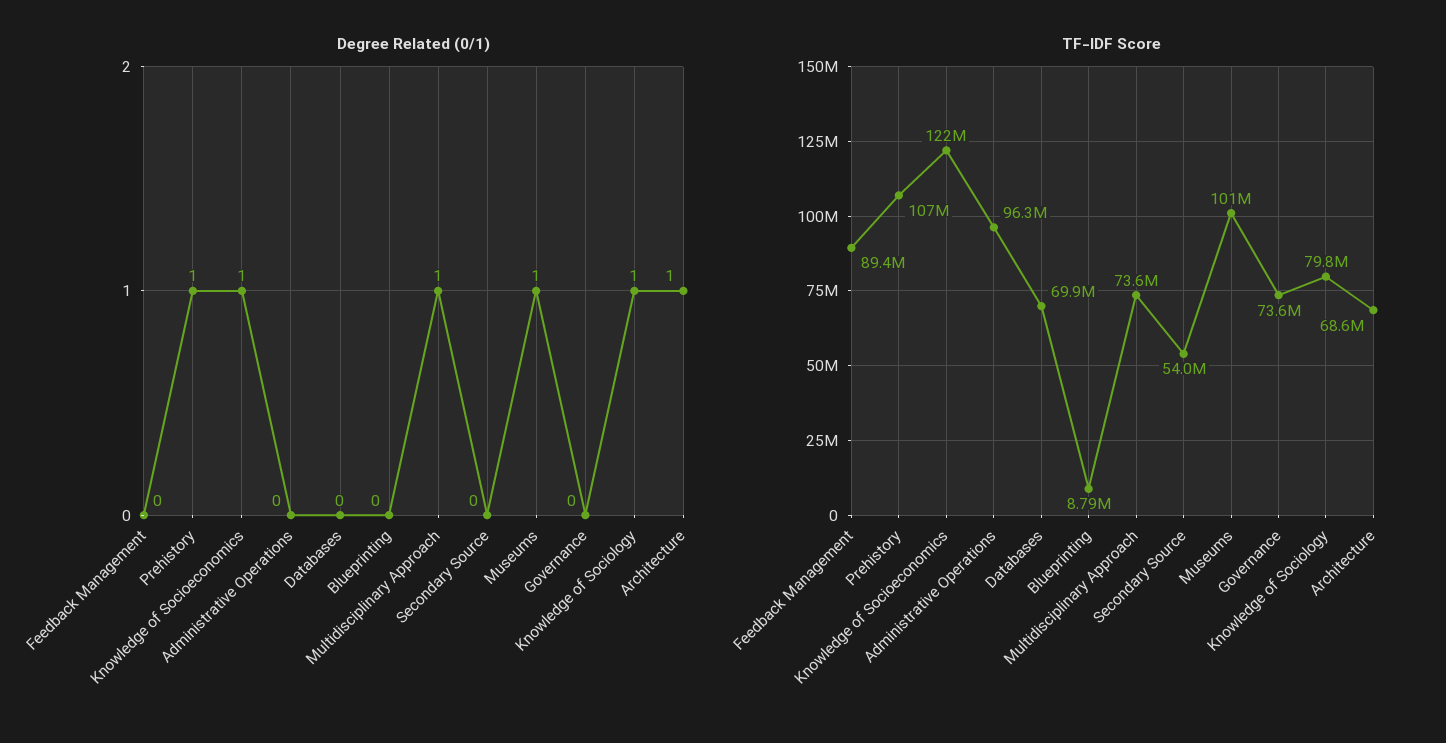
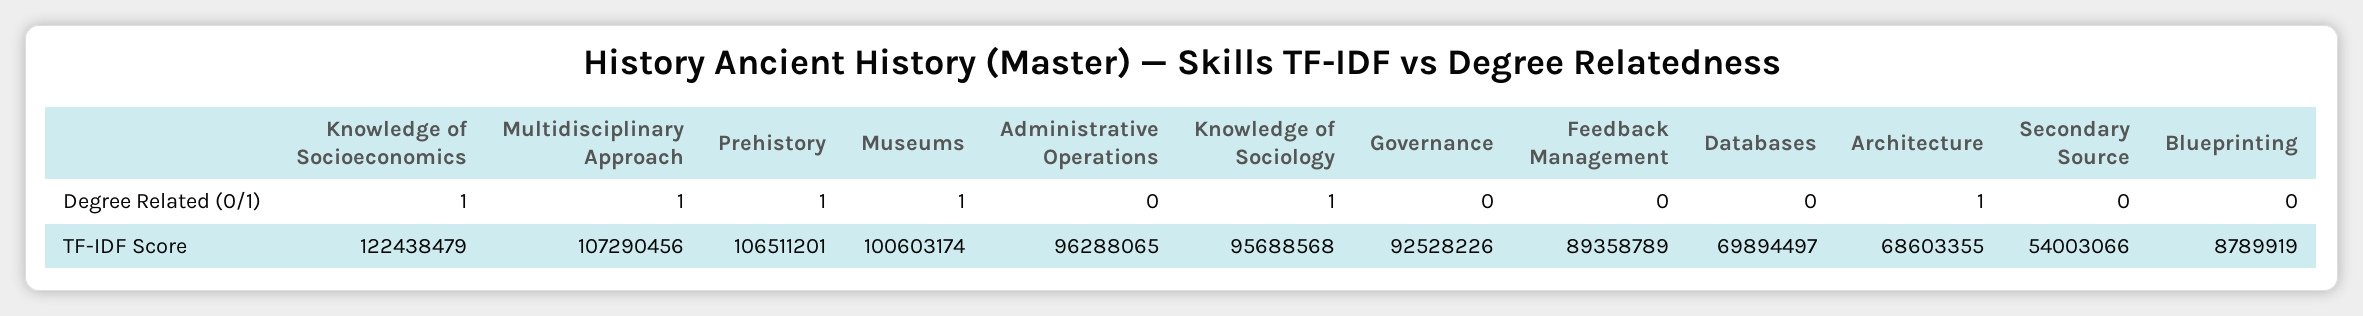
TF-IDF Score, Multidisciplinary Approach: 73600000 -> 107290456
TF-IDF Score, Governance: 73600000 -> 92528226
TF-IDF Score, Knowledge of Sociology: 79800000 -> 95688568

